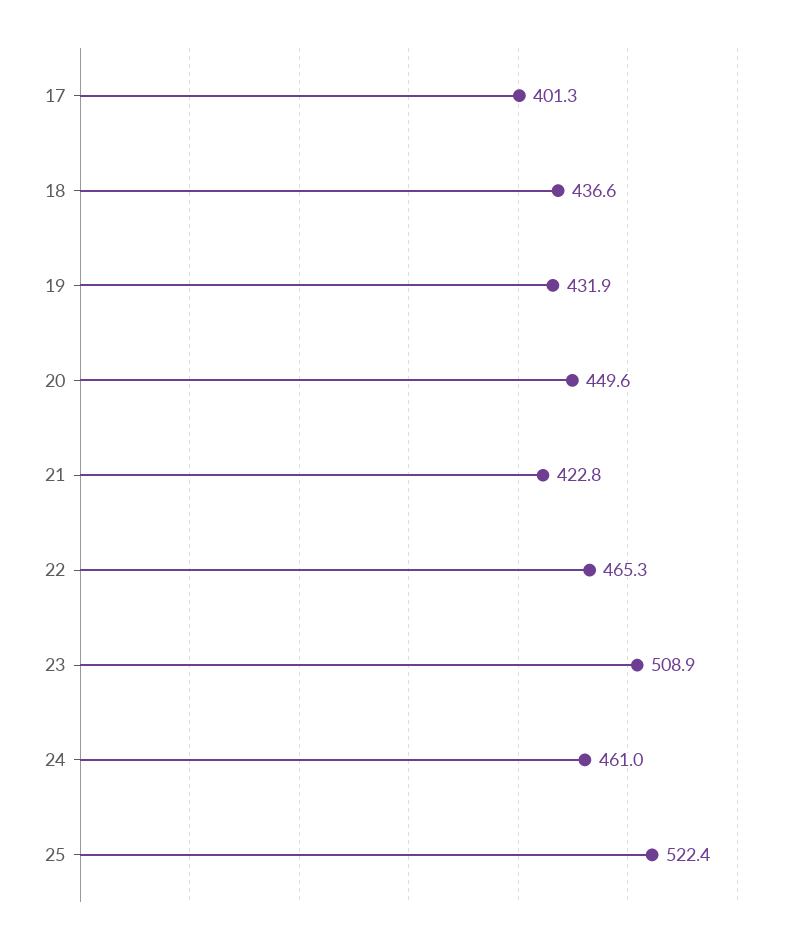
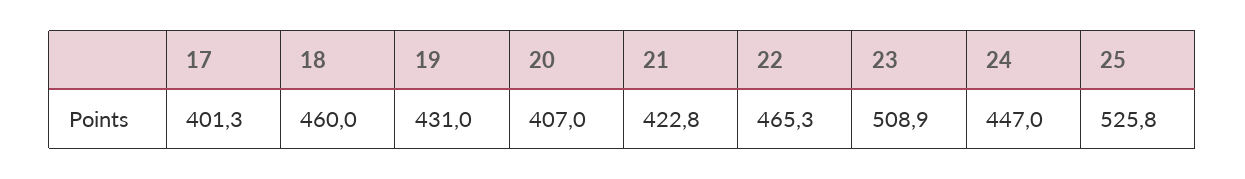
18: 436.6 -> 460
19: 431.9 -> 431
20: 449.6 -> 407
24: 461 -> 447
25: 522.4 -> 525.8

